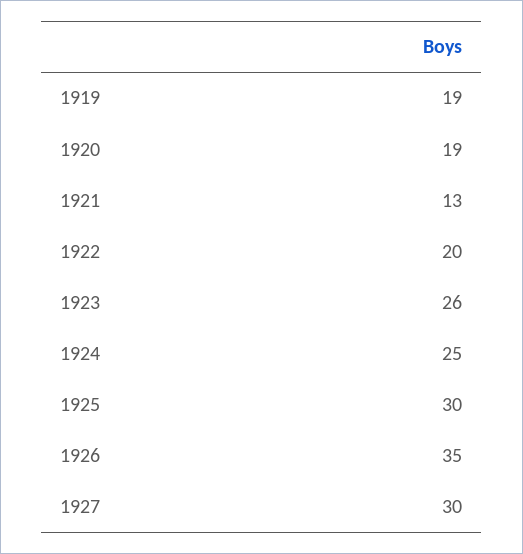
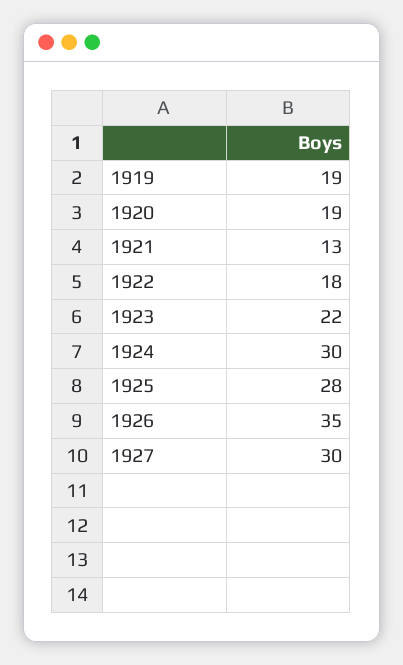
1922: 20 -> 18
1923: 26 -> 22
1924: 25 -> 30
1925: 30 -> 28

